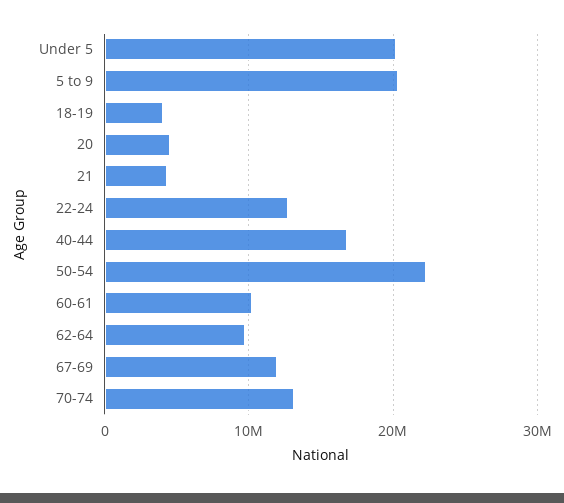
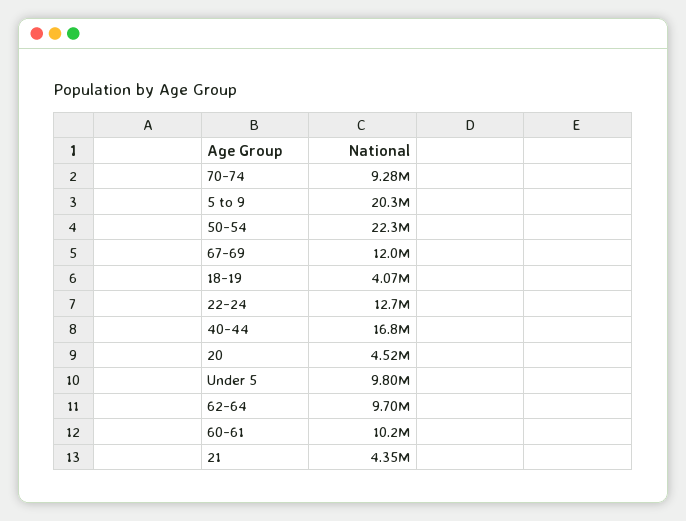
Under 5: 20000000 -> 9800000
70-74: 13000000 -> 9280000

